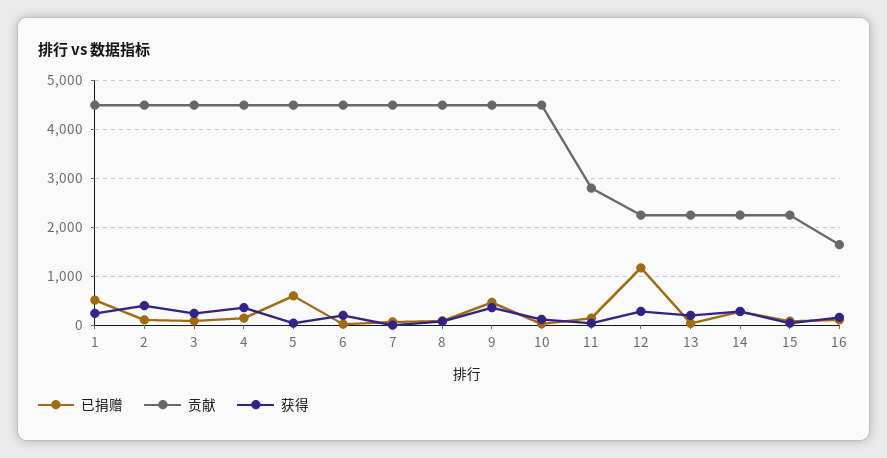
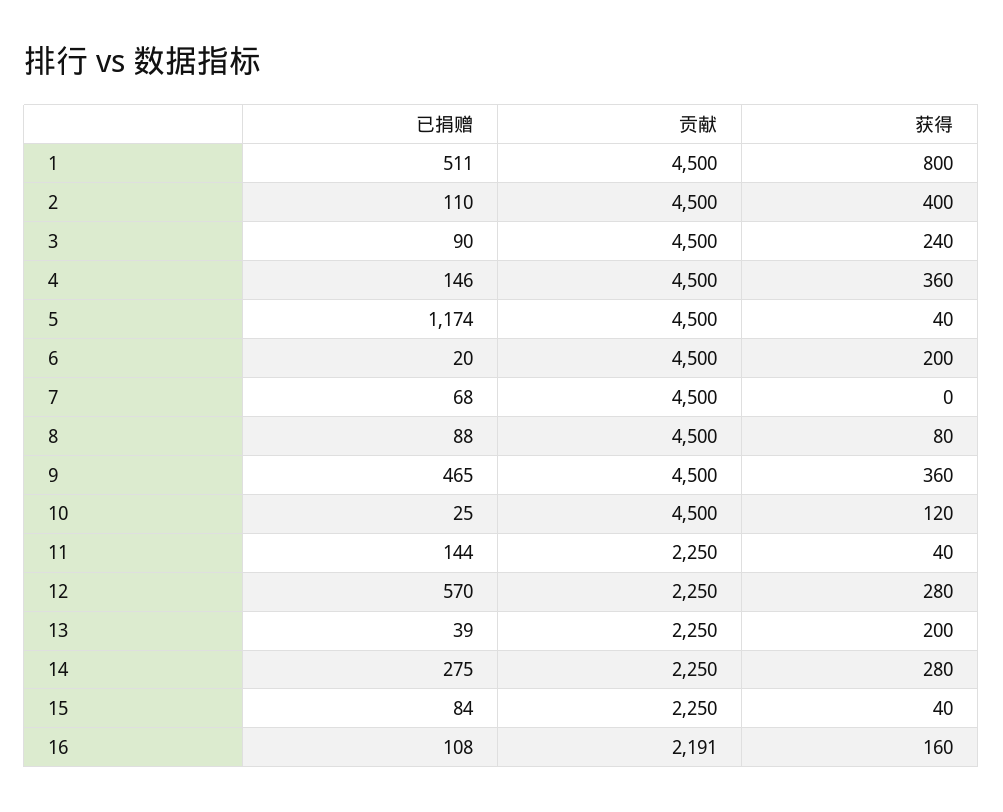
获得, 1: 200 -> 800
已捐赠, 5: 600 -> 1174
贡献, 11: 2800 -> 2250
已捐赠, 12: 1200 -> 570
贡献, 16: 1600 -> 2191

